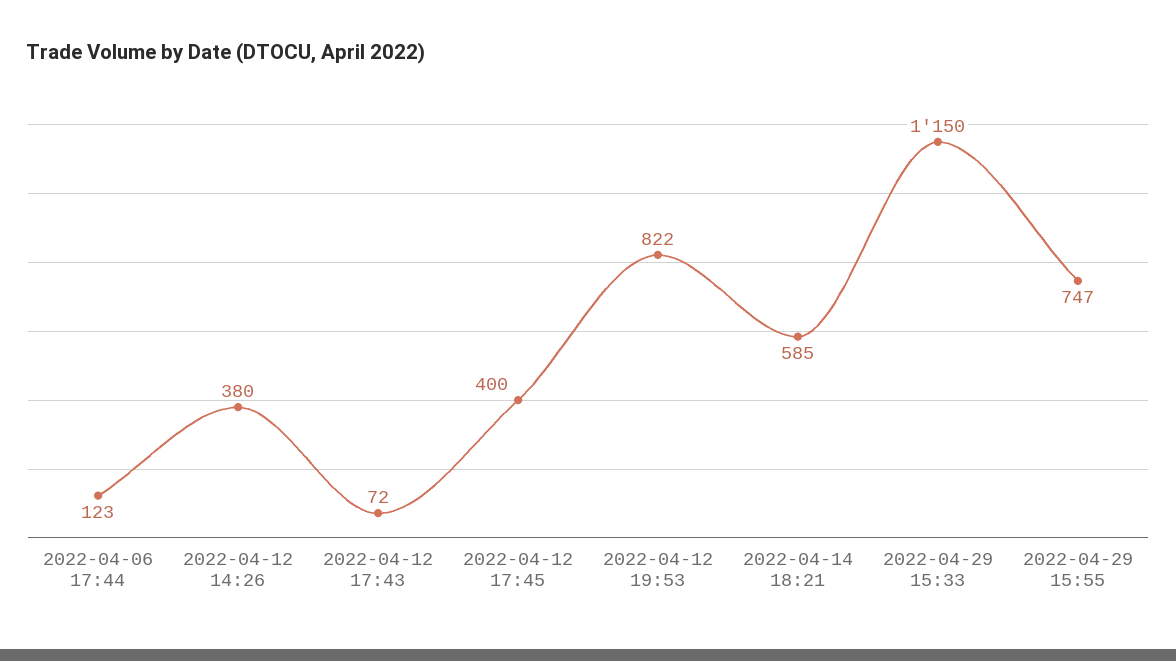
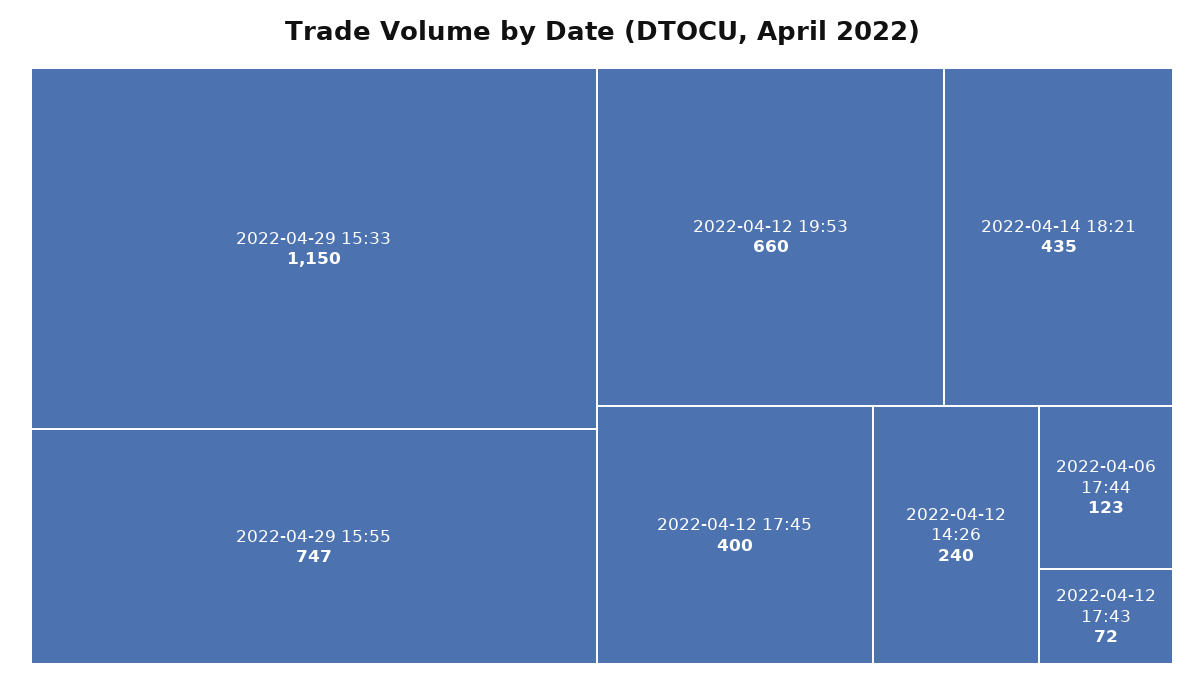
2022-04-12 14:26: 380 -> 240
2022-04-12 19:53: 822 -> 660
2022-04-14 18:21: 585 -> 435

